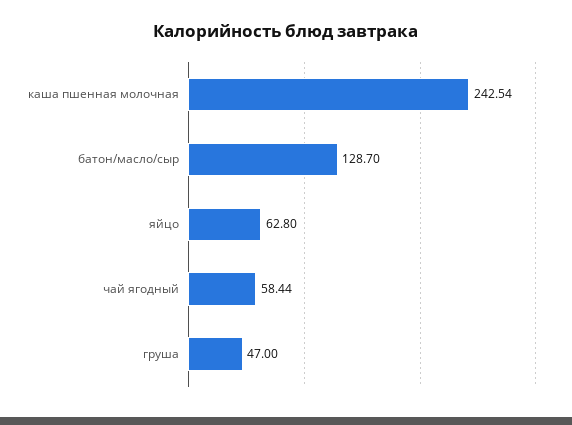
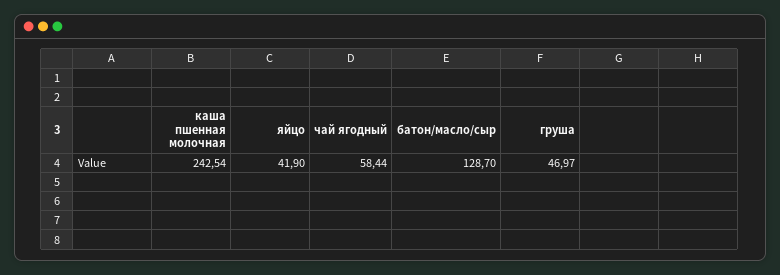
яйцо: 62.8 -> 41.9
груша: 47 -> 46.97

